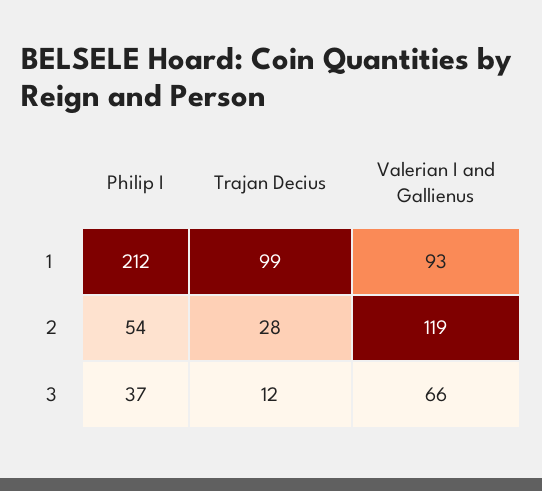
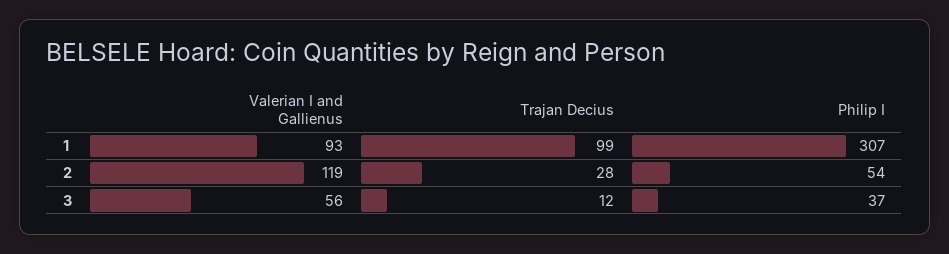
Philip I, 1: 212 -> 307
Valerian I and Gallienus, 3: 66 -> 56

